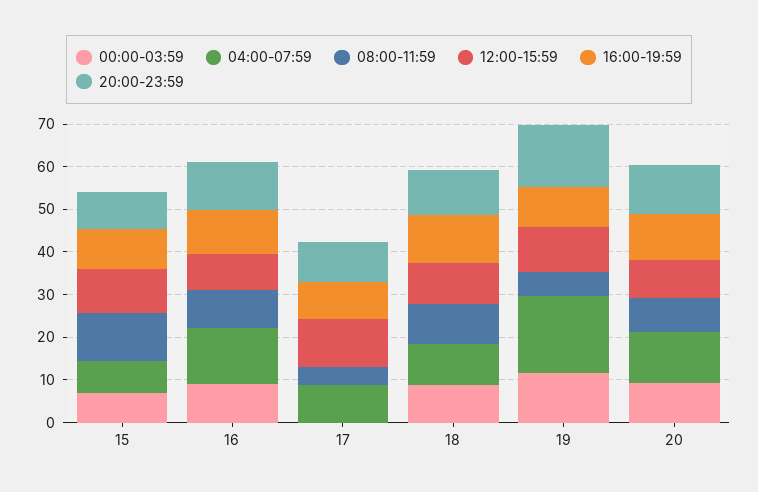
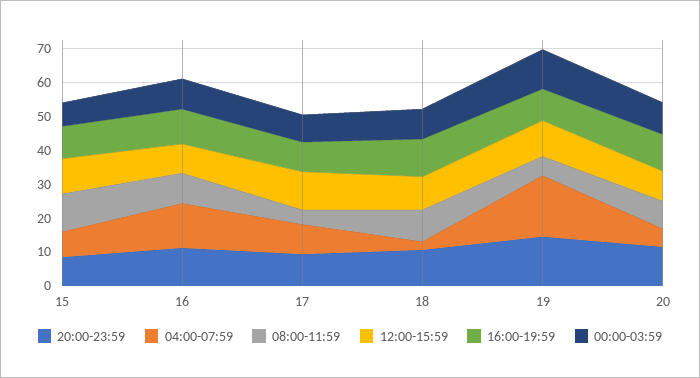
00:00-03:59, 17: 0 -> 7.5
04:00-07:59, 18: 10 -> 2.5
04:00-07:59, 20: 12 -> 5

